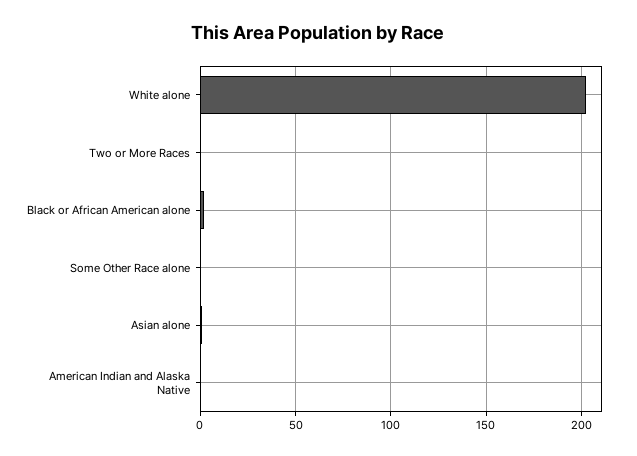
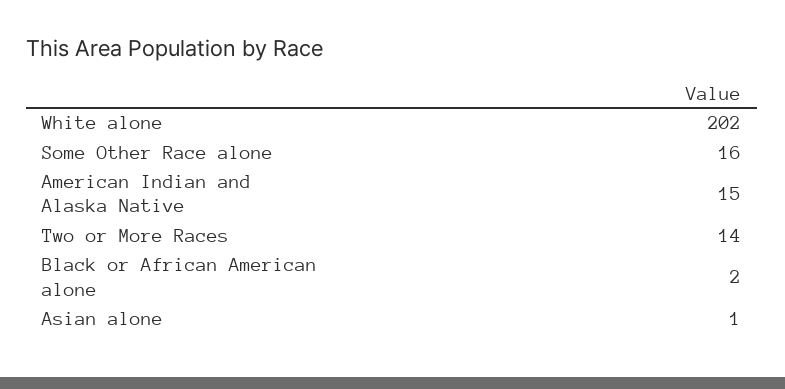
Two or More Races: 0 -> 14
Some Other Race alone: 0 -> 16
American Indian and Alaska Native: 0 -> 15

